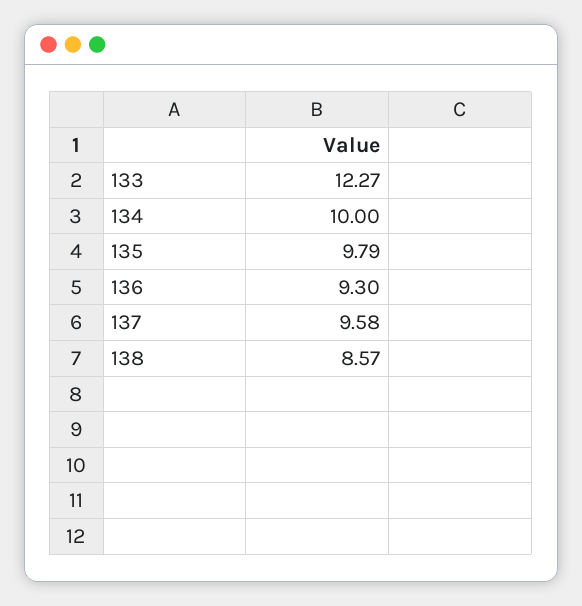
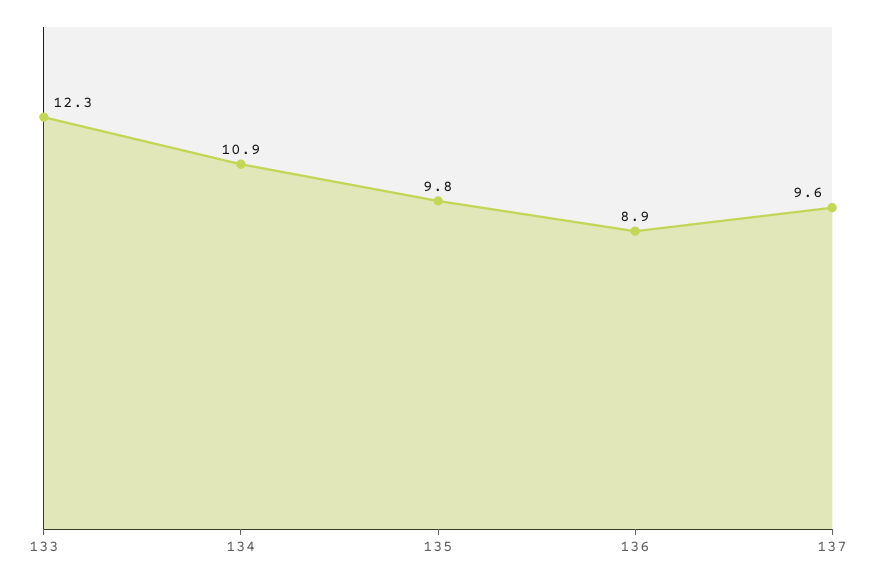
134: 10 -> 10.9
136: 9.3 -> 8.9
138: 8.57 -> none

